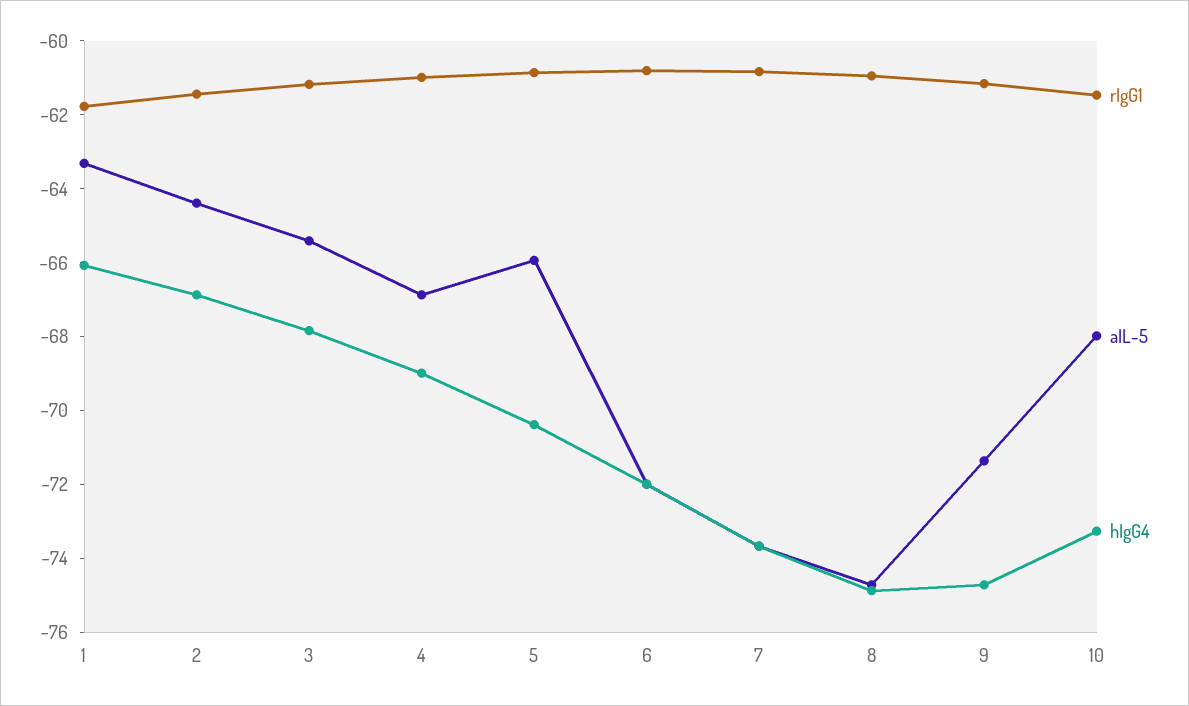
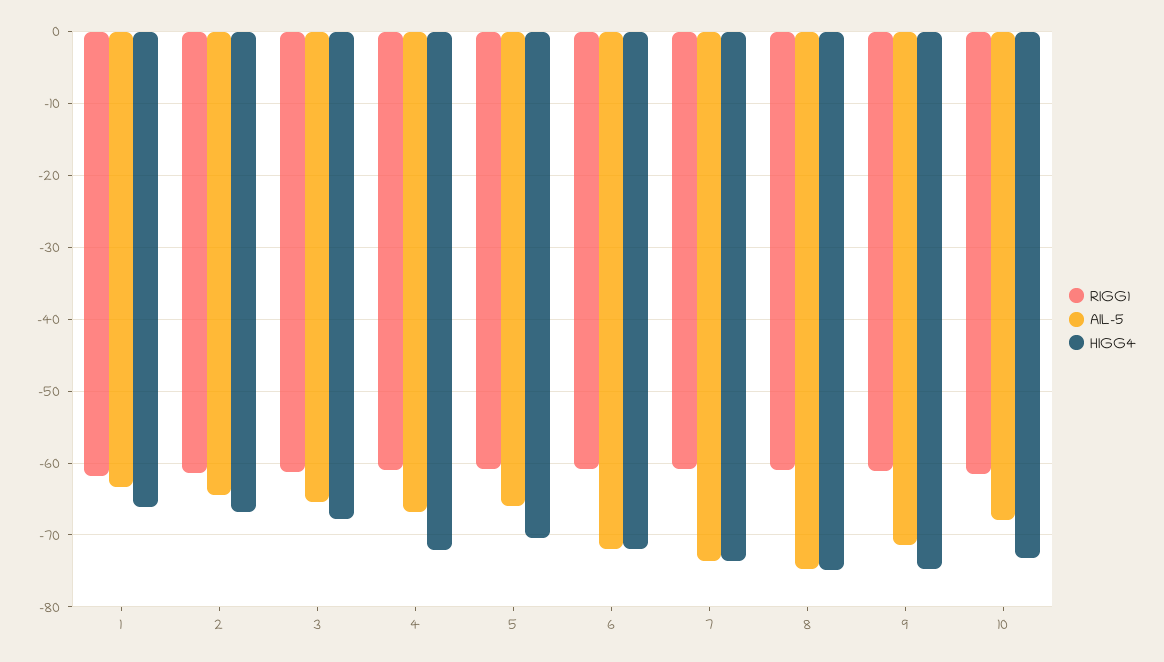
hIgG4, 4: -69 -> -72

